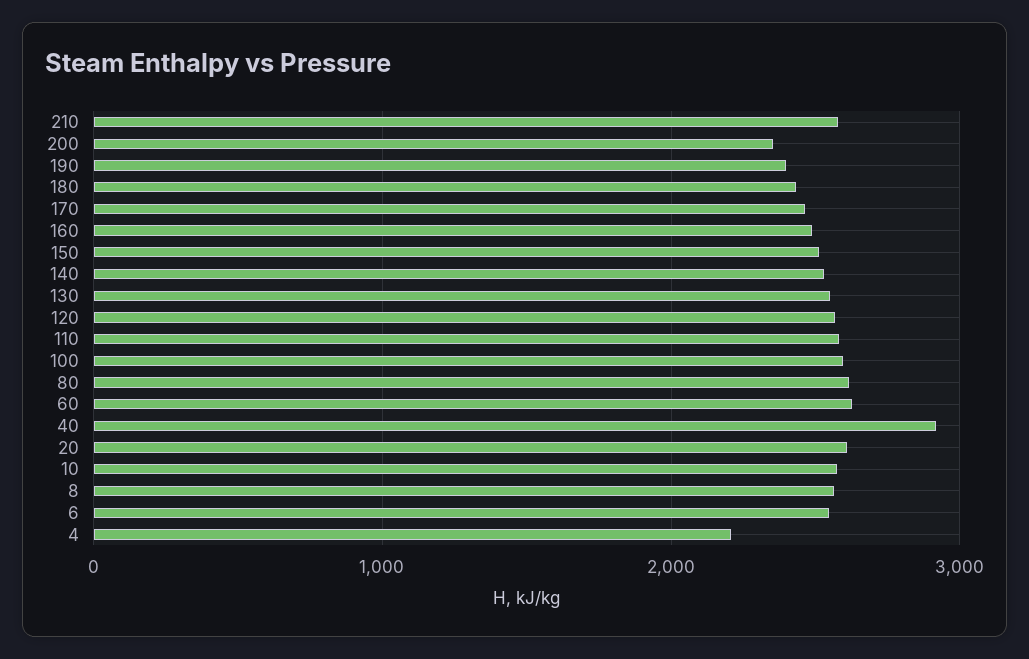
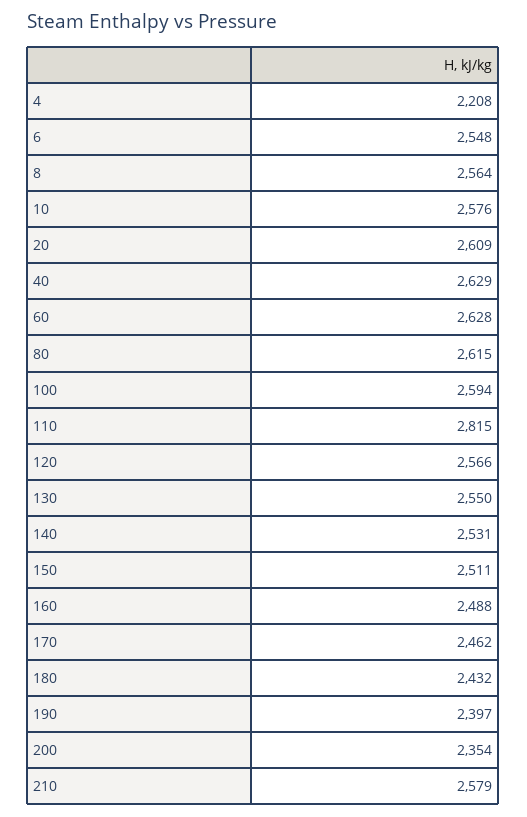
110: 2600 -> 2815
40: 2900 -> 2629

